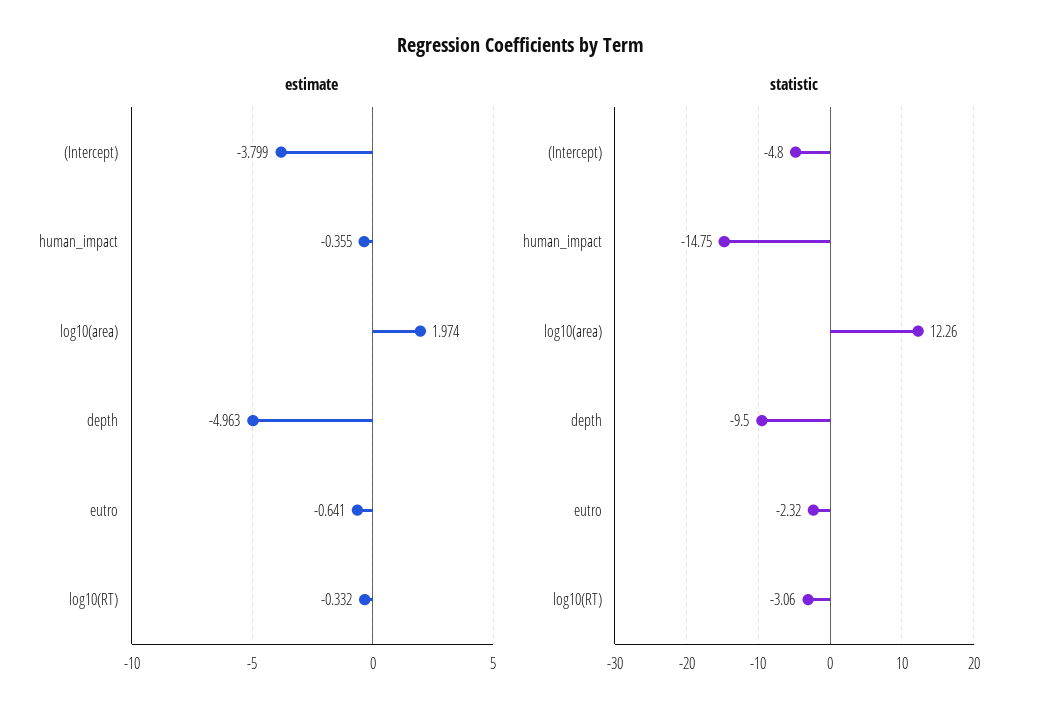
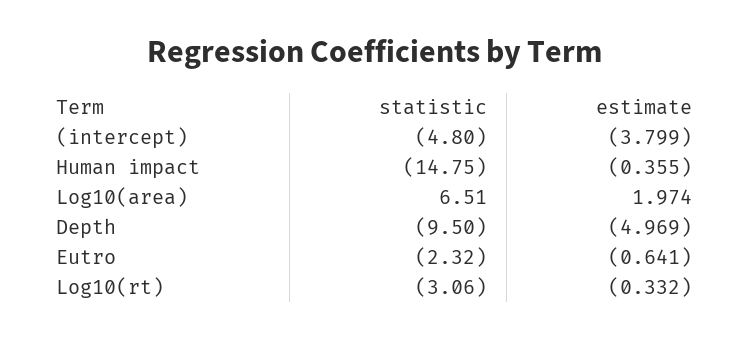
estimate, depth: -4.963 -> -4.969
statistic, log10(area): 12.26 -> 6.51

